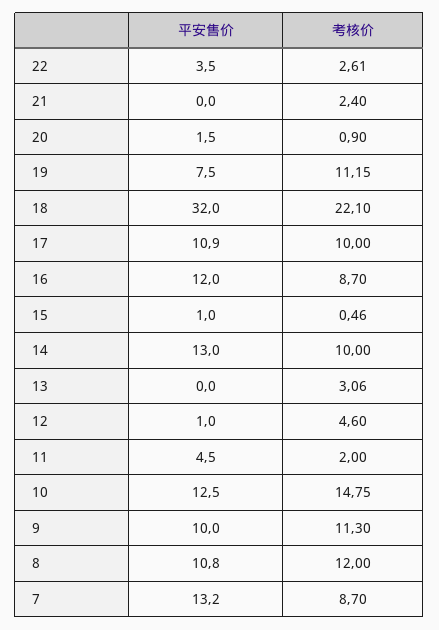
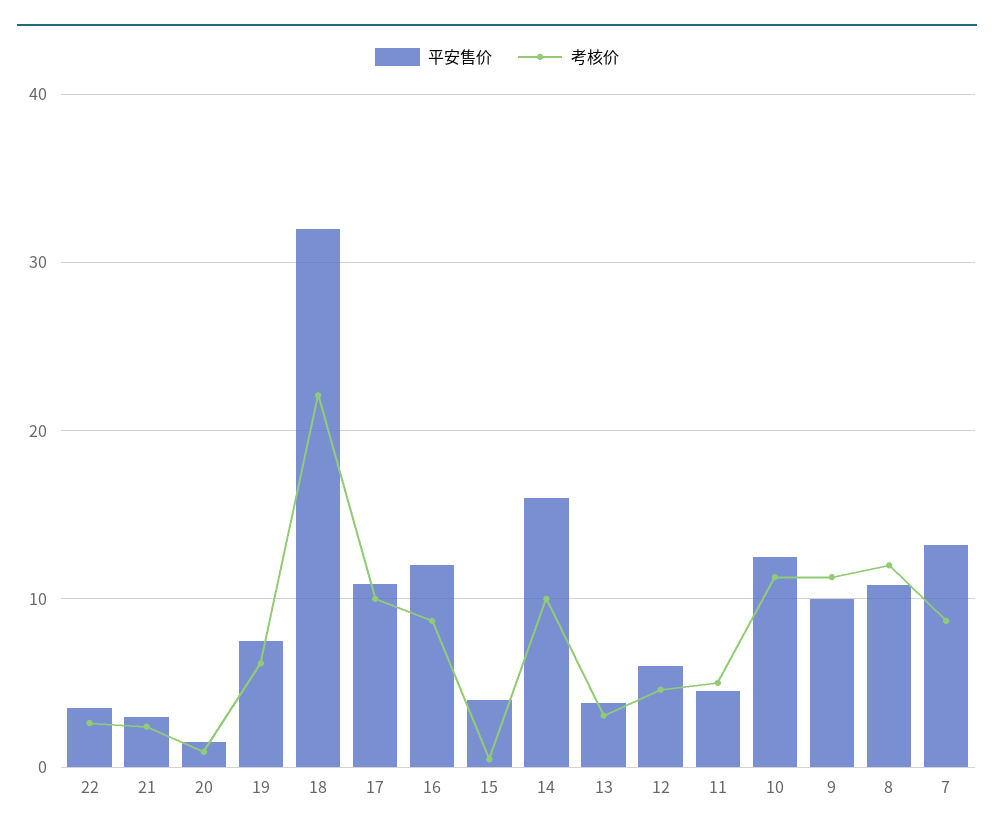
平安售价, 21: 0 -> 3
考核价, 19: 11.15 -> 6
平安售价, 15: 1 -> 4
平安售价, 14: 13 -> 16
平安售价, 13: 0 -> 4
平安售价, 12: 1 -> 6
考核价, 11: 2 -> 5
考核价, 10: 14.75 -> 11

